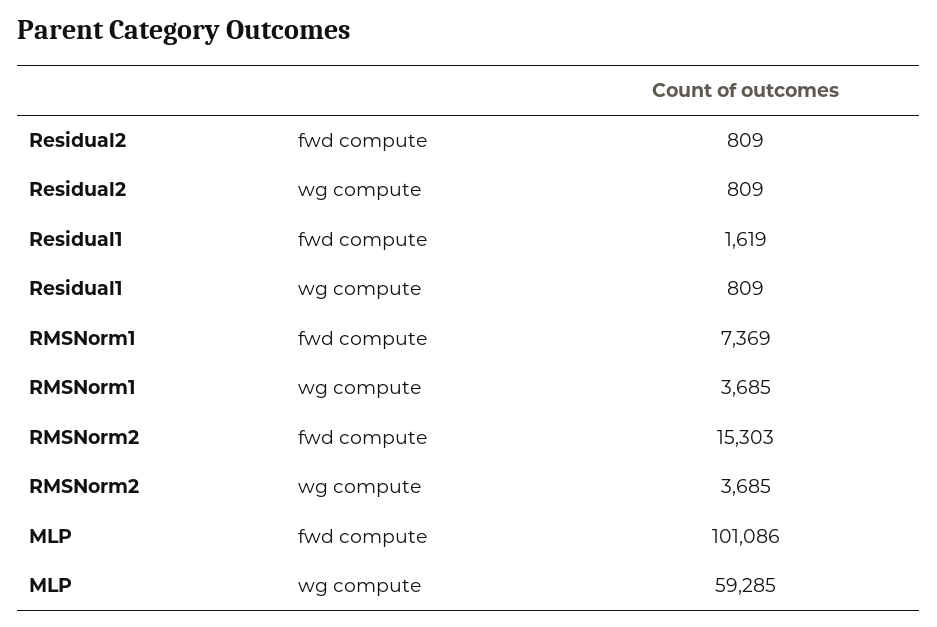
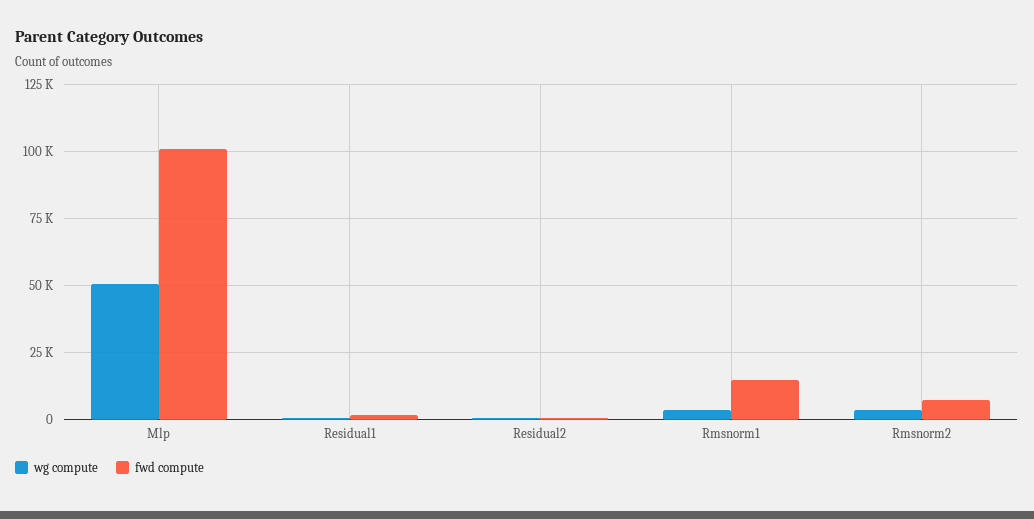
fwd compute, RMSNorm1: 7369 -> 15000
fwd compute, RMSNorm2: 15303 -> 7500
wg compute, MLP: 59285 -> 50000

